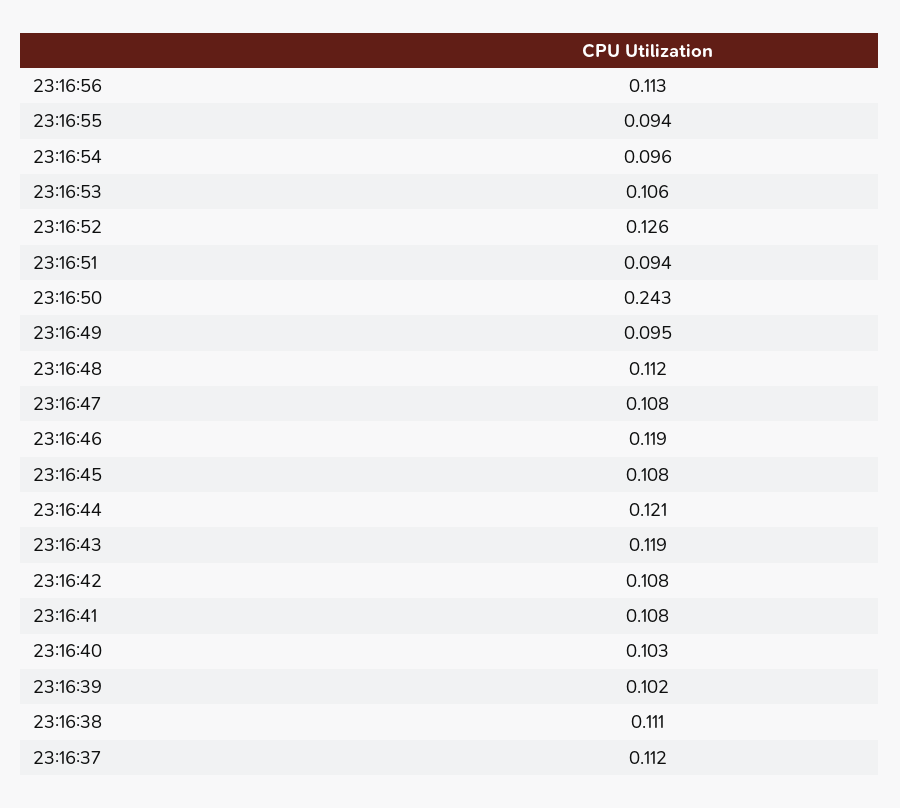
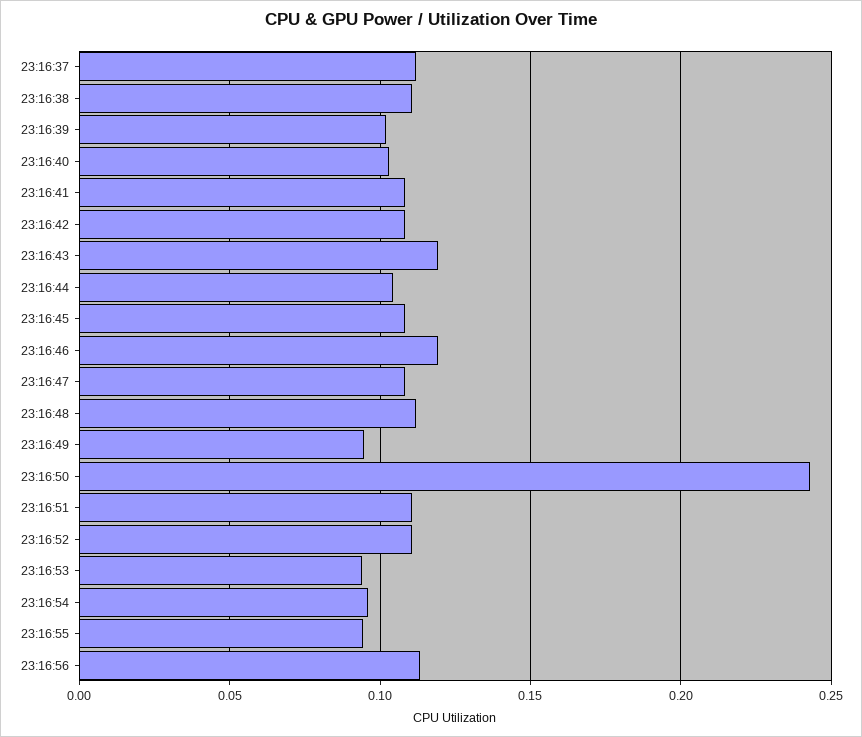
23:16:53: 0.106 -> 0.095
23:16:52: 0.126 -> 0.11
23:16:51: 0.094 -> 0.11
23:16:44: 0.121 -> 0.105

